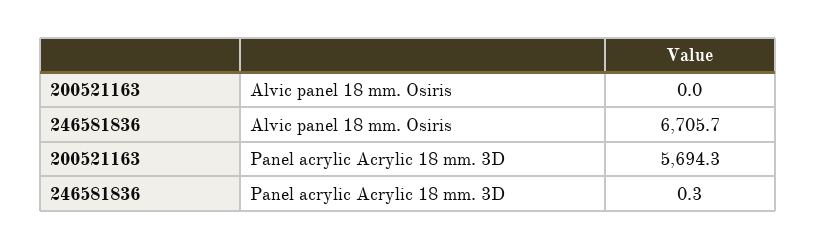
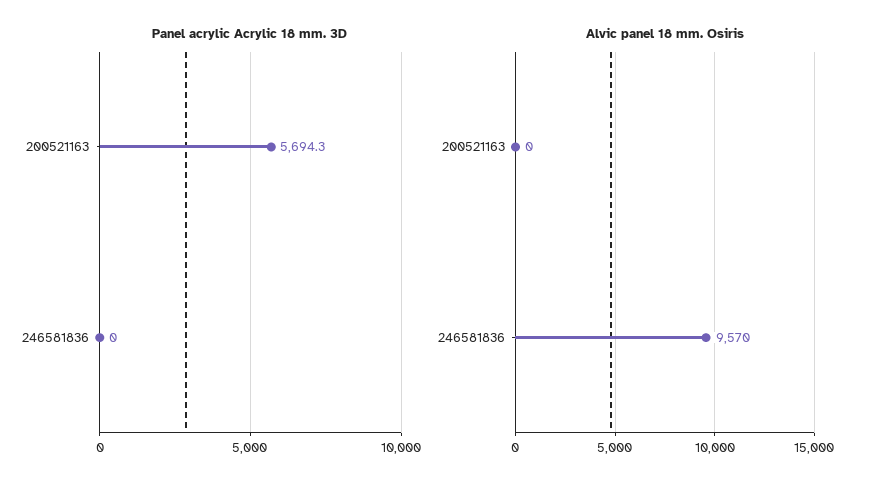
Alvic panel 18 mm. Osiris, 246581836: 6705.7 -> 9570
Panel acrylic Acrylic 18 mm. 3D, 246581836: 0.3 -> 0

